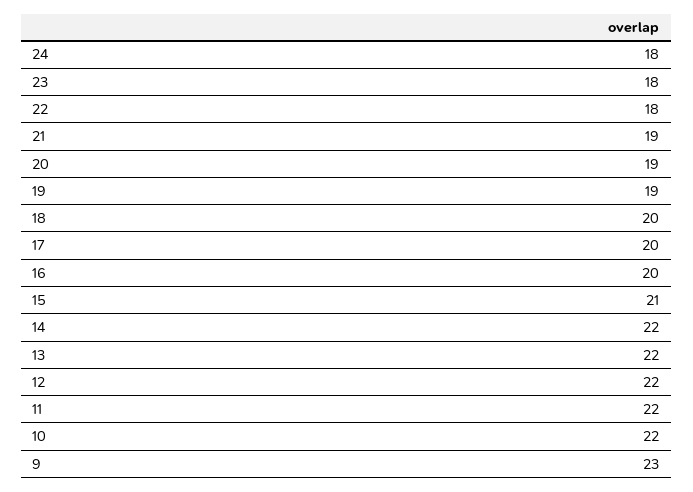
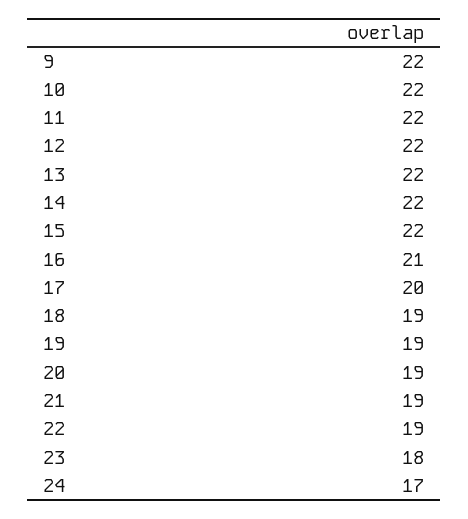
24: 18 -> 17
22: 18 -> 19
18: 20 -> 19
16: 20 -> 21
15: 21 -> 22
9: 23 -> 22

